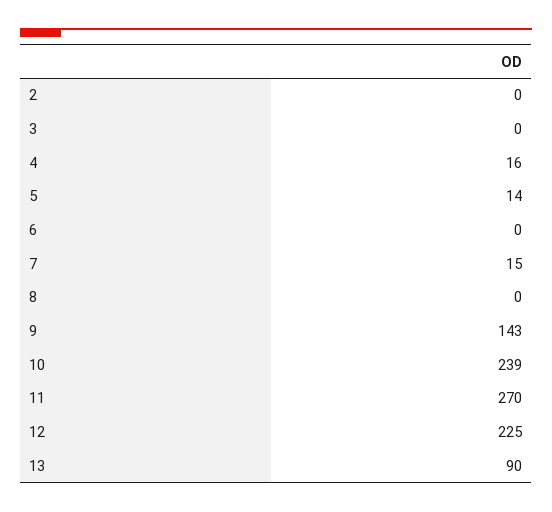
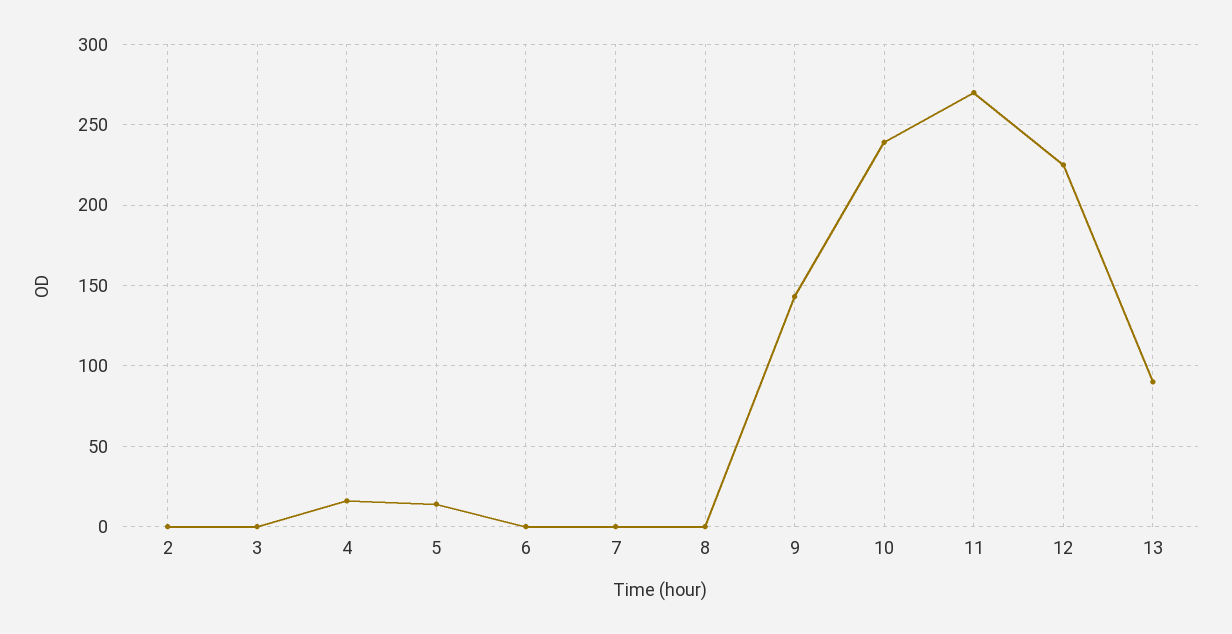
7: 15 -> 0

